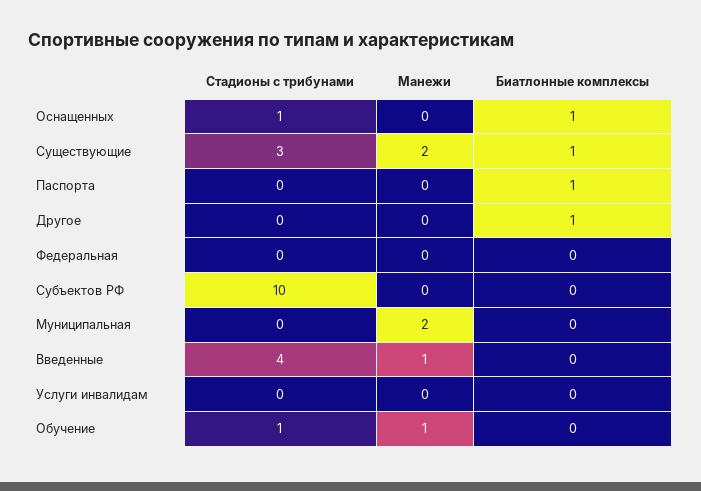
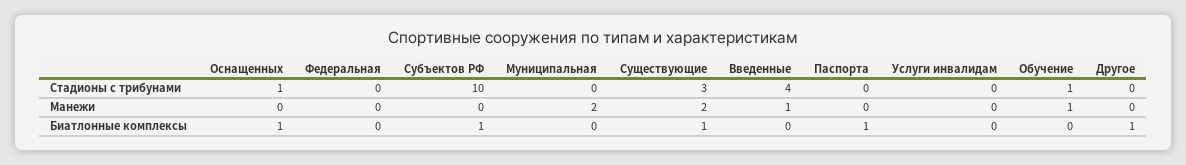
Биатлонные комплексы, Субъектов РФ: 0 -> 1

